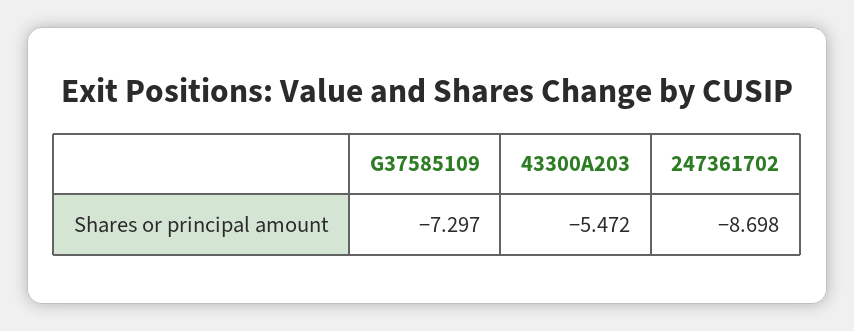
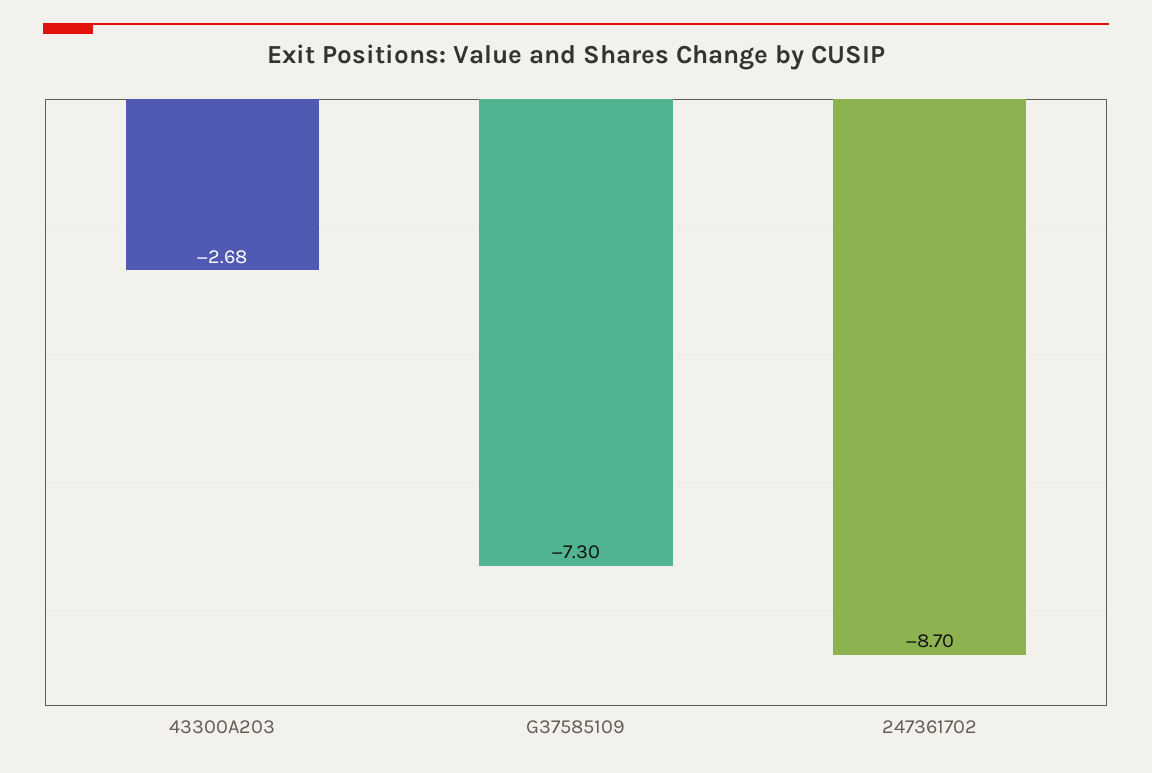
43300A203: -5.472 -> -2.68

